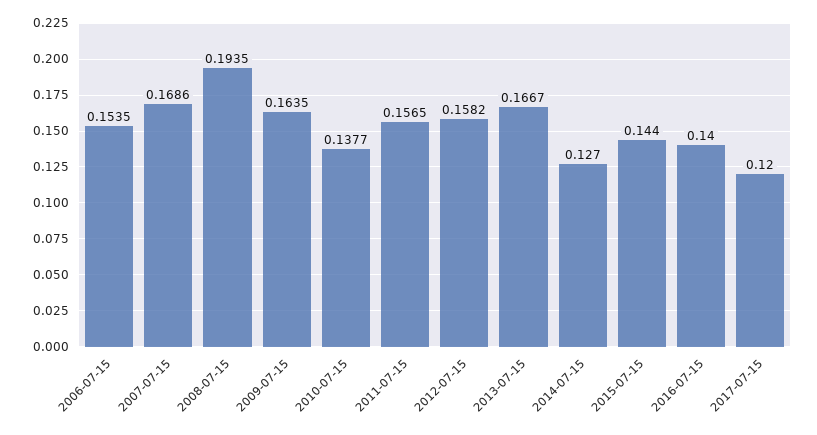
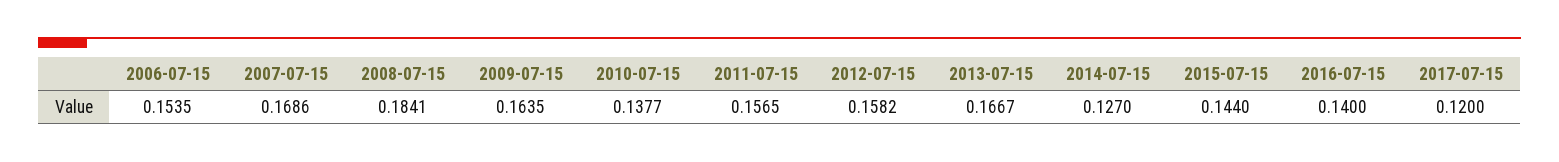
2008-07-15: 0.1935 -> 0.1841

